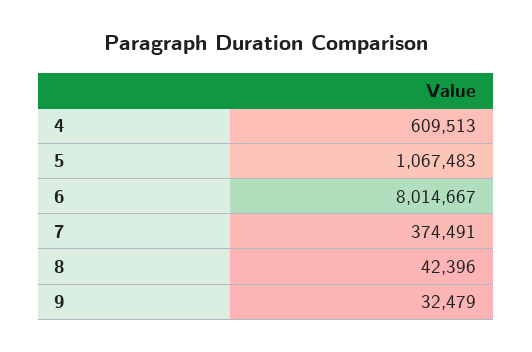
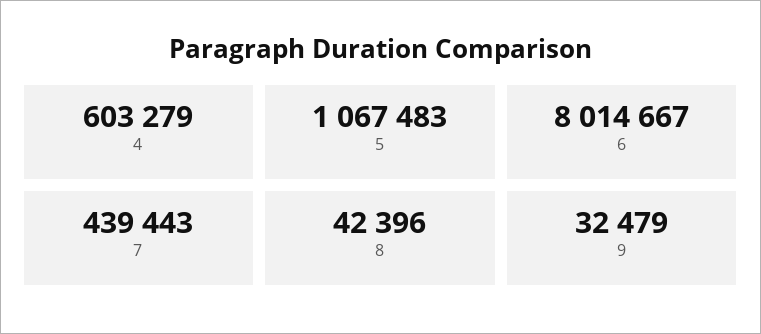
4: 609513 -> 603279
7: 374491 -> 439443

